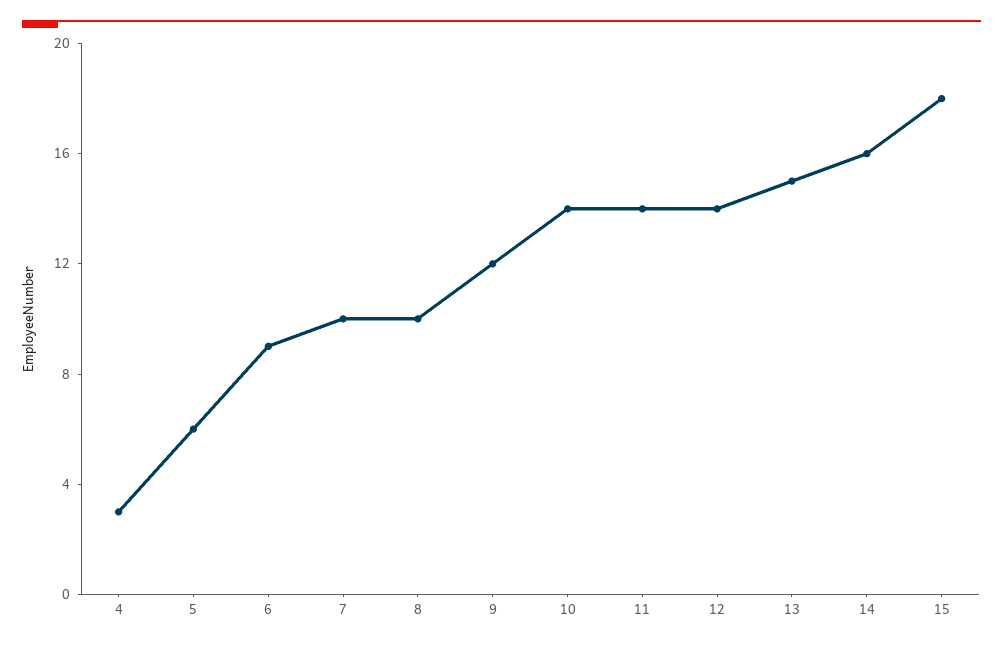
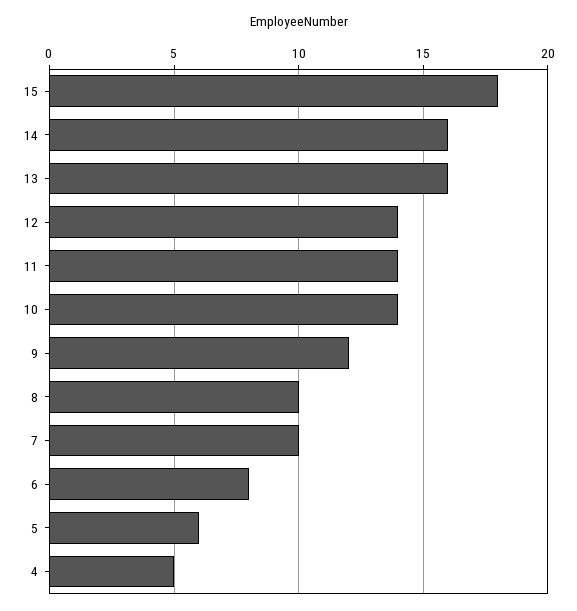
4: 3 -> 5
6: 9 -> 8
13: 15 -> 16

